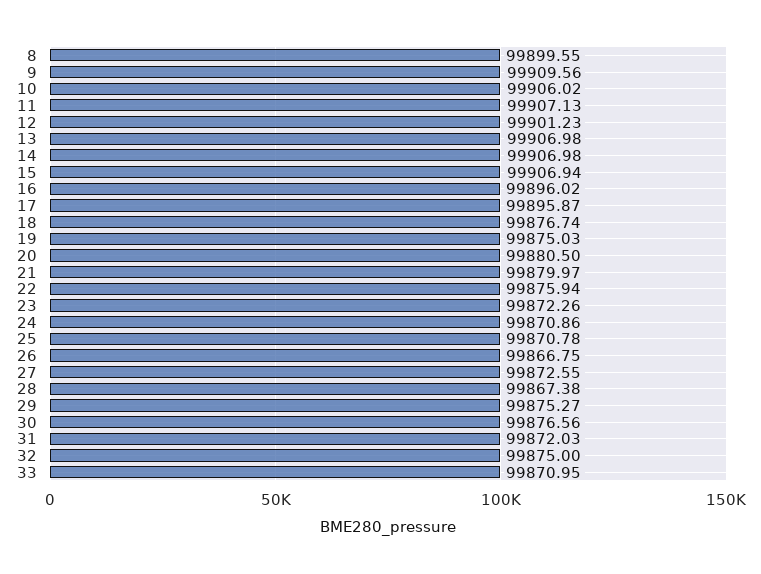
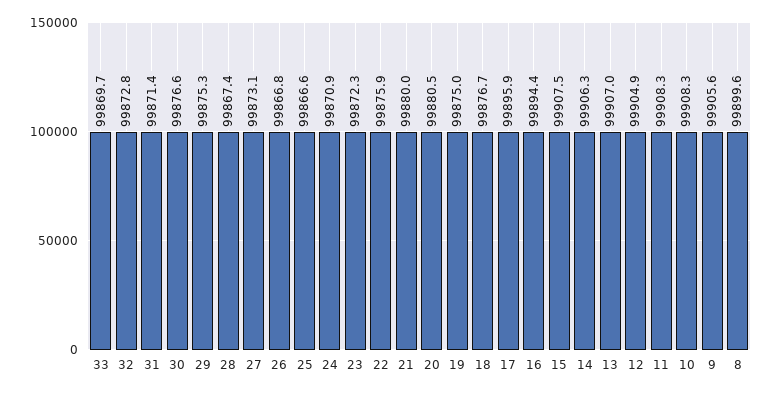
9: 99909.56 -> 99905.6
10: 99906.02 -> 99908.3
11: 99907.13 -> 99908.3
12: 99901.23 -> 99904.9
14: 99906.98 -> 99906.3
15: 99906.94 -> 99907.5
16: 99896.02 -> 99894.4
25: 99870.78 -> 99866.6
27: 99872.55 -> 99873.1
31: 99872.03 -> 99871.4
32: 99875 -> 99872.8
33: 99870.95 -> 99869.7

